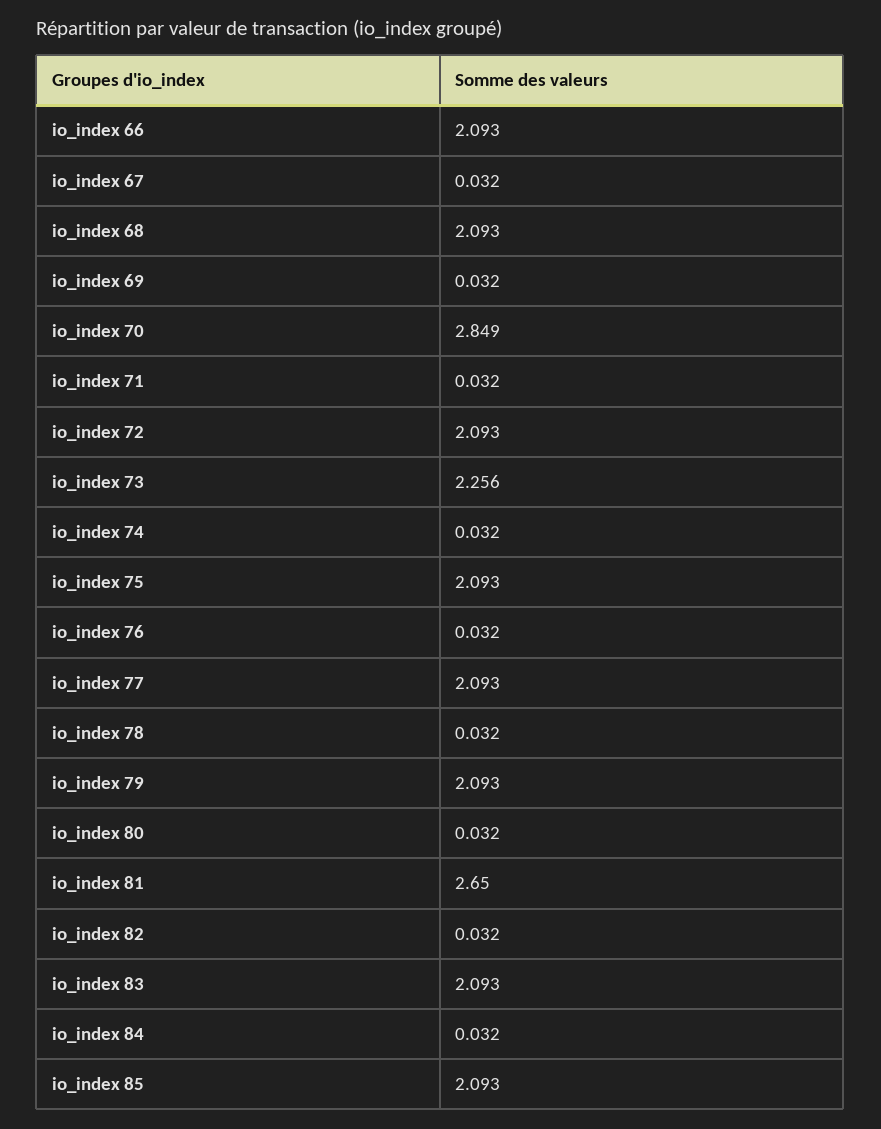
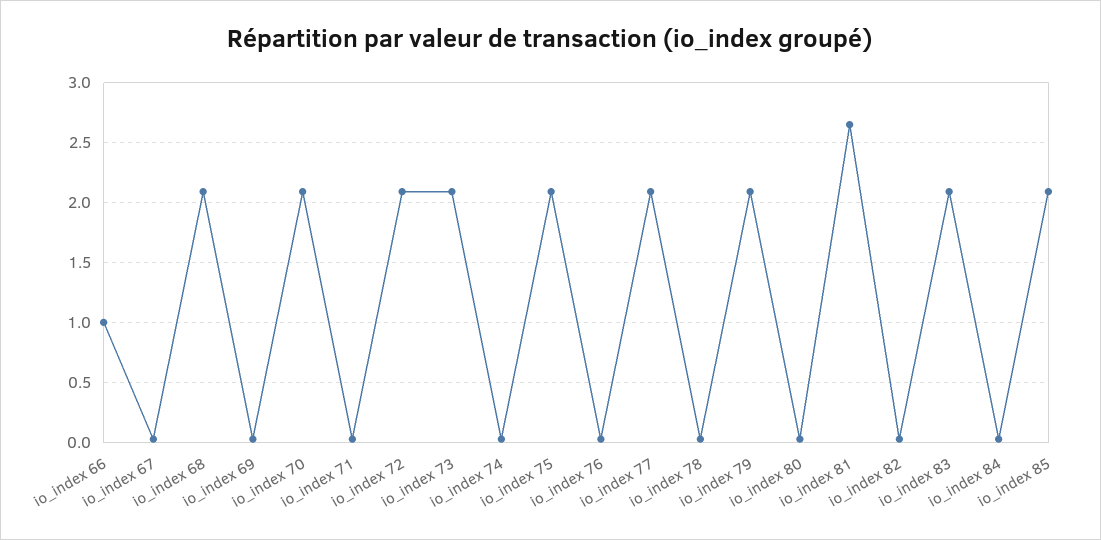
io_index 66: 2.093 -> 1
io_index 70: 2.849 -> 2.1
io_index 73: 2.256 -> 2.1

